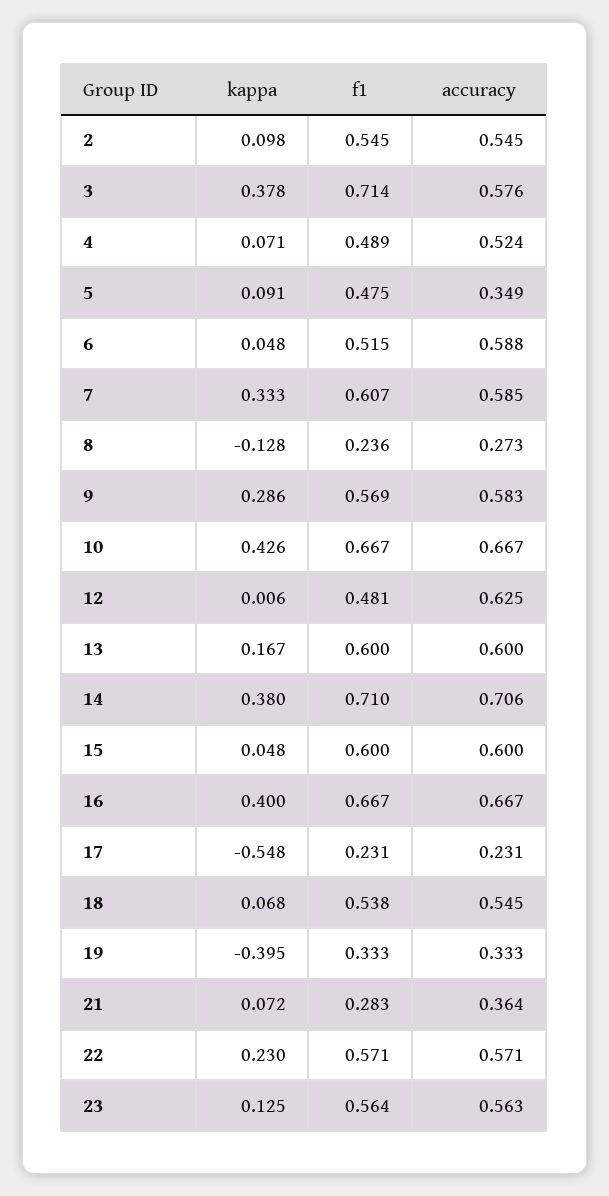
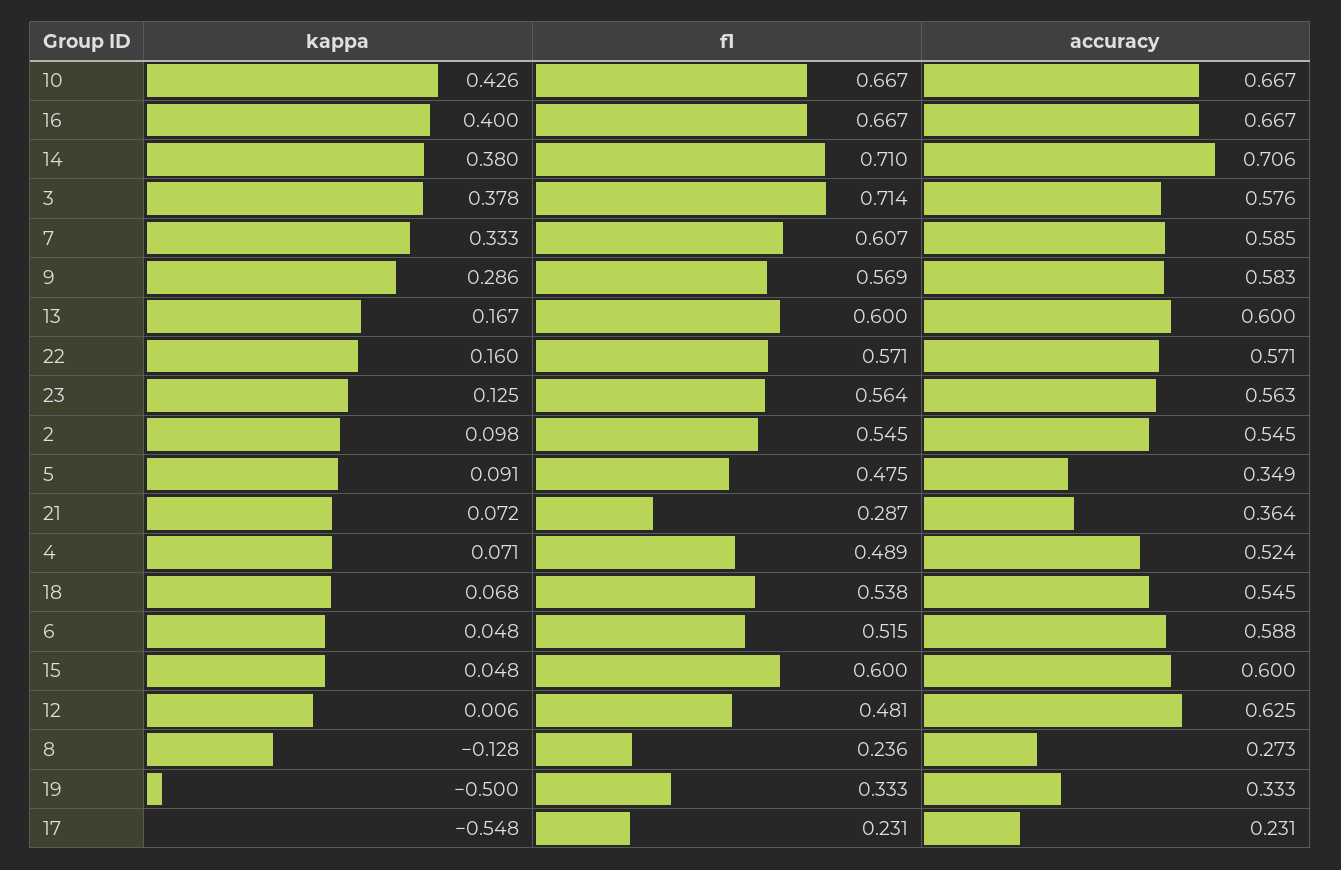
kappa, 19: -0.395 -> -0.5
f1, 21: 0.283 -> 0.287
kappa, 22: 0.23 -> 0.16

